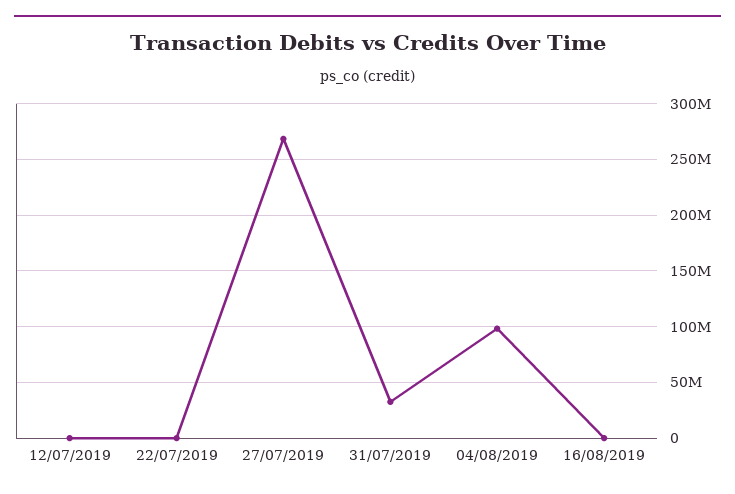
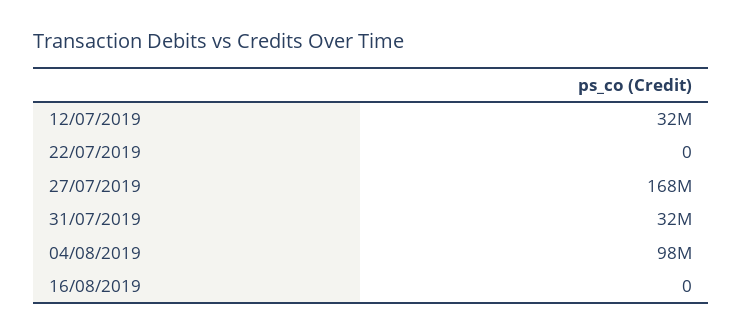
12/07/2019: 0 -> 32000000
27/07/2019: 270000000 -> 168000000

